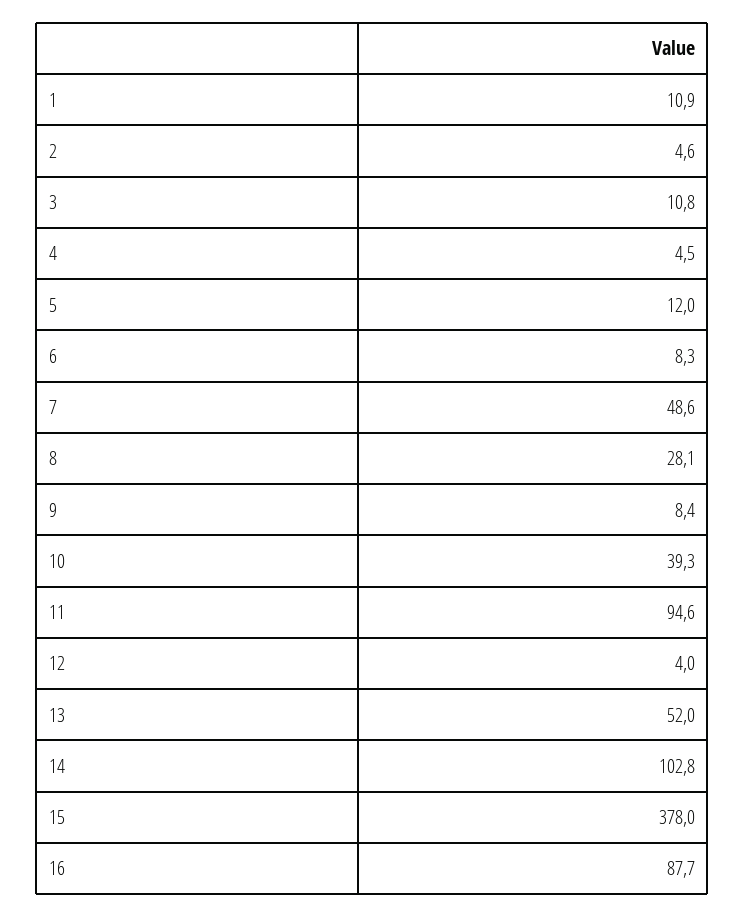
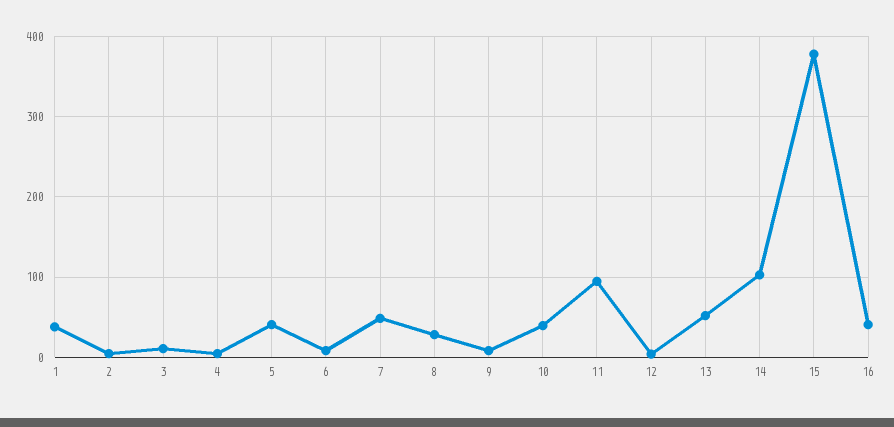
1: 10.9 -> 40
5: 12 -> 40
16: 87.7 -> 40

